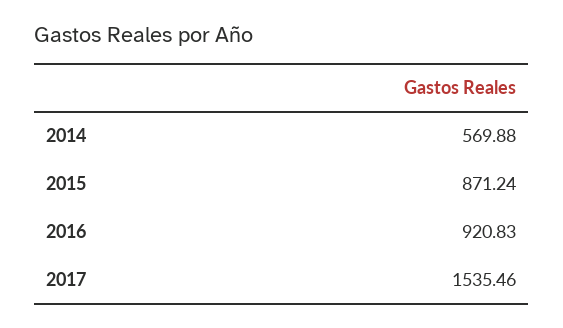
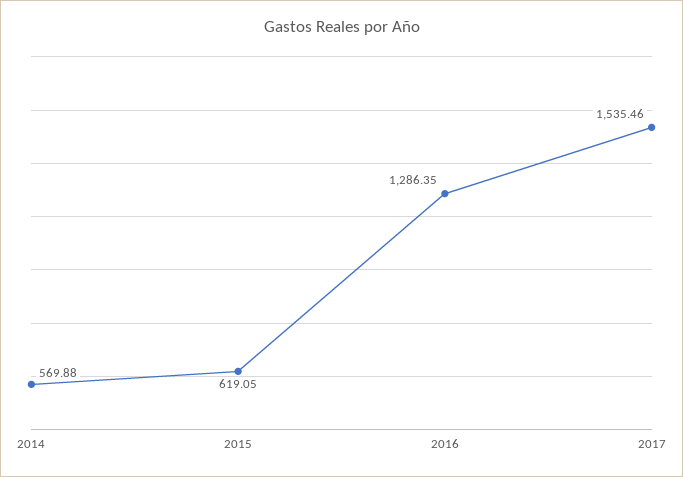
2015: 871.24 -> 619.05
2016: 920.83 -> 1286.35

